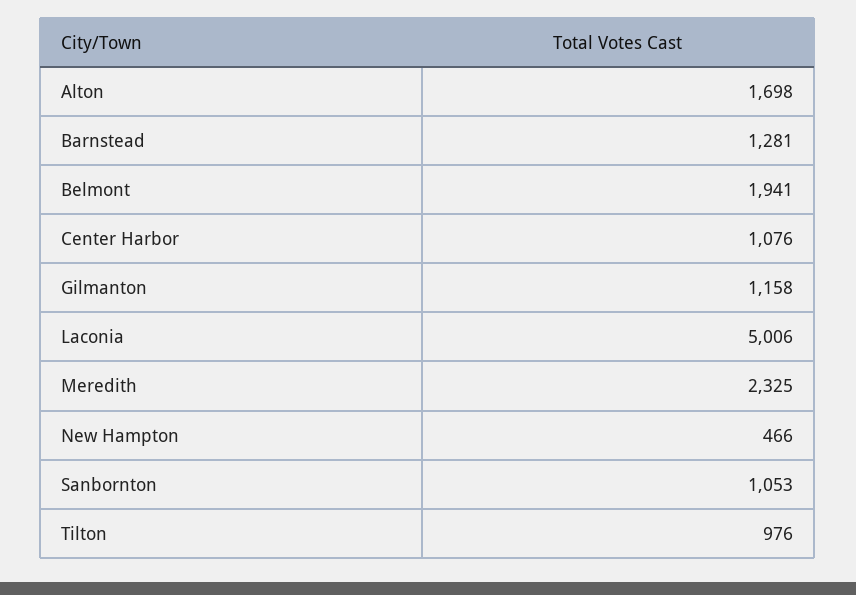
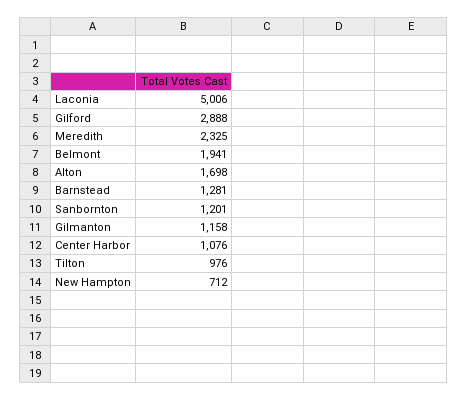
New Hampton: 466 -> 712
Sanbornton: 1053 -> 1201
Gilford: none -> 2888

